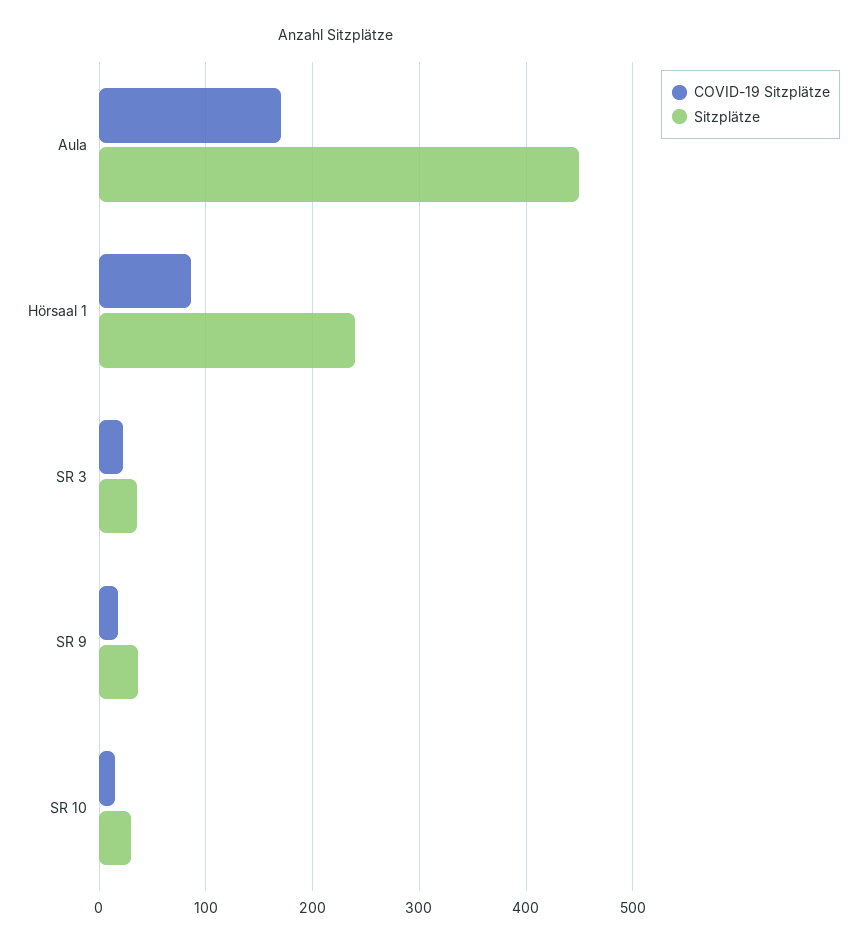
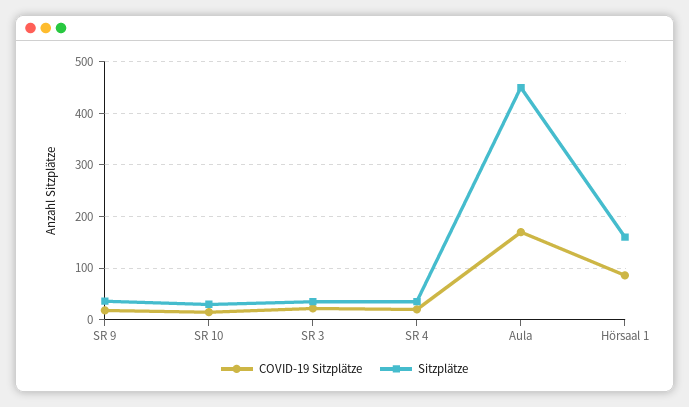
Sitzplätze, Hörsaal 1: 240 -> 160
COVID-19 Sitzplätze, SR 4: none -> 20
Sitzplätze, SR 4: none -> 40

